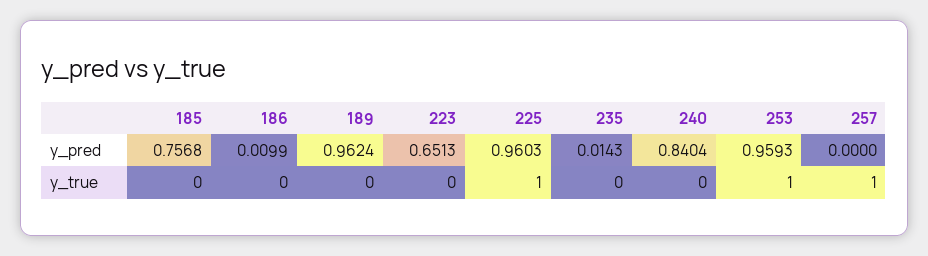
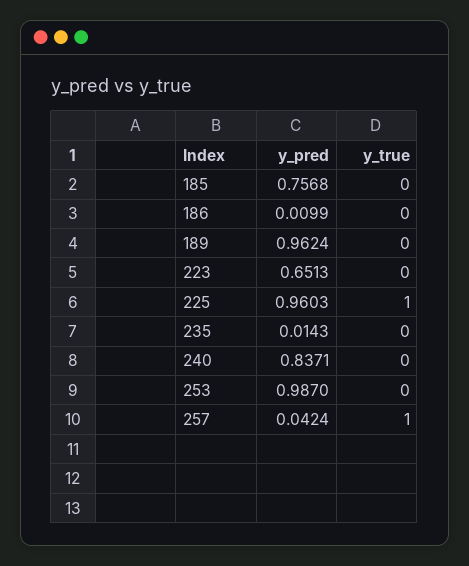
240, y_pred: 0.8404 -> 0.8371
253, y_pred: 0.9593 -> 0.987
257, y_pred: 0 -> 0.0424
253, y_true: 1 -> 0

